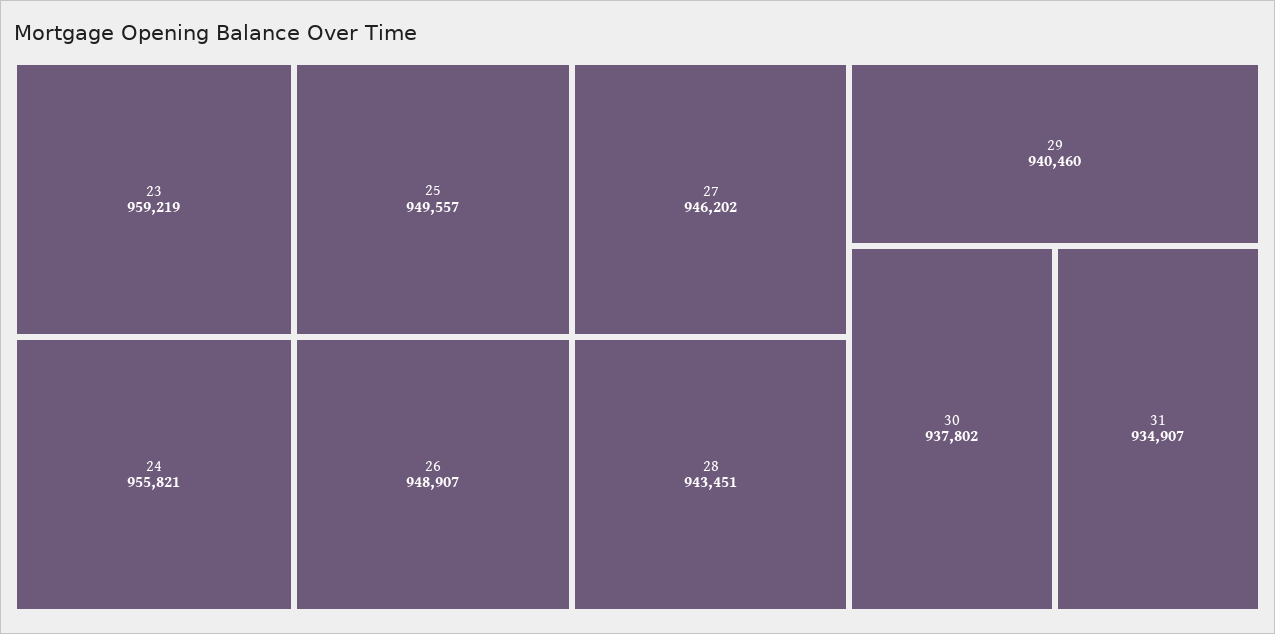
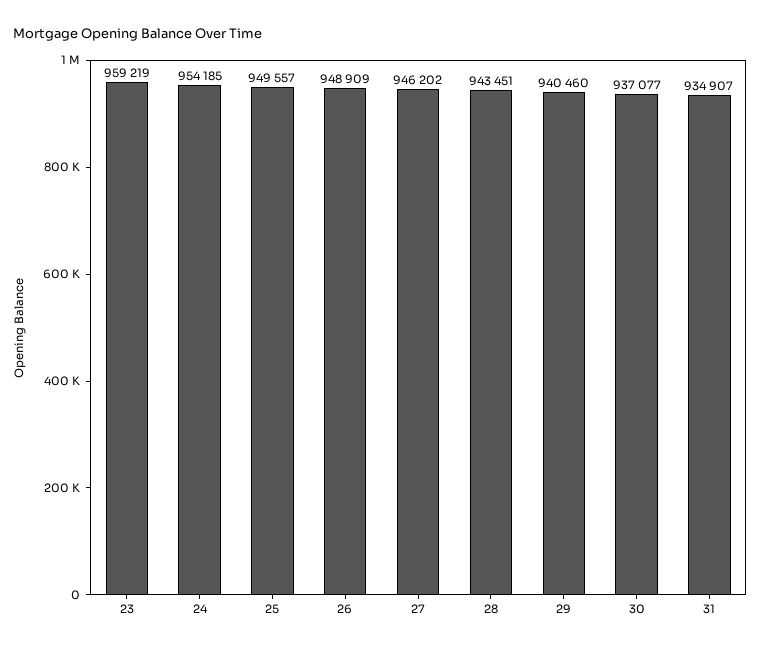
24: 955821 -> 954185
26: 948907 -> 948909
30: 937802 -> 937077

